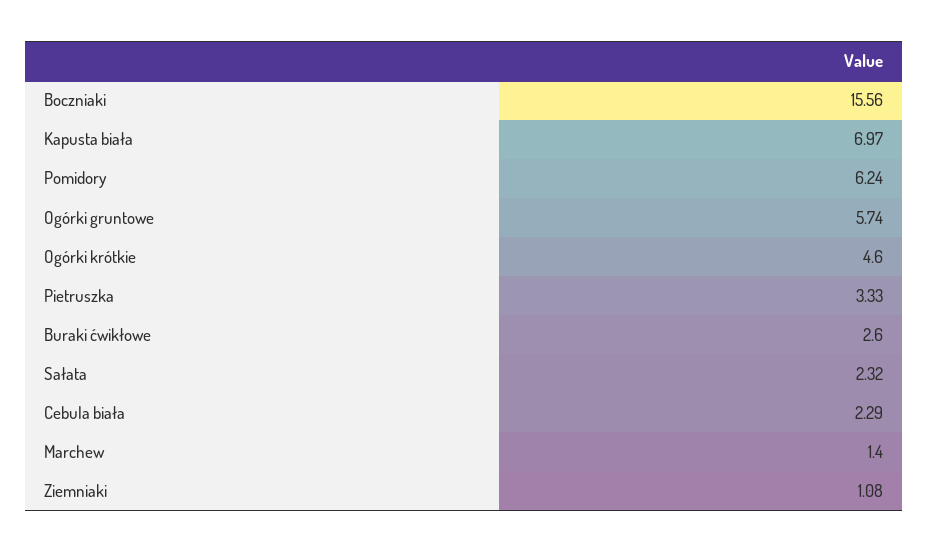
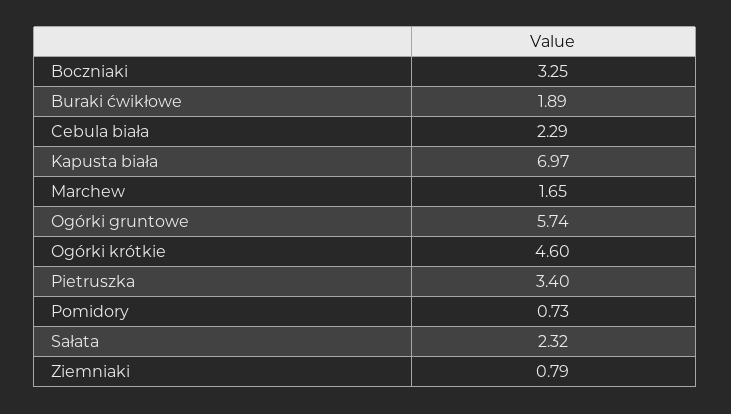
Boczniaki: 15.56 -> 3.25
Pomidory: 6.24 -> 0.73
Pietruszka: 3.33 -> 3.4
Buraki ćwikłowe: 2.6 -> 1.89
Marchew: 1.4 -> 1.65
Ziemniaki: 1.08 -> 0.79

